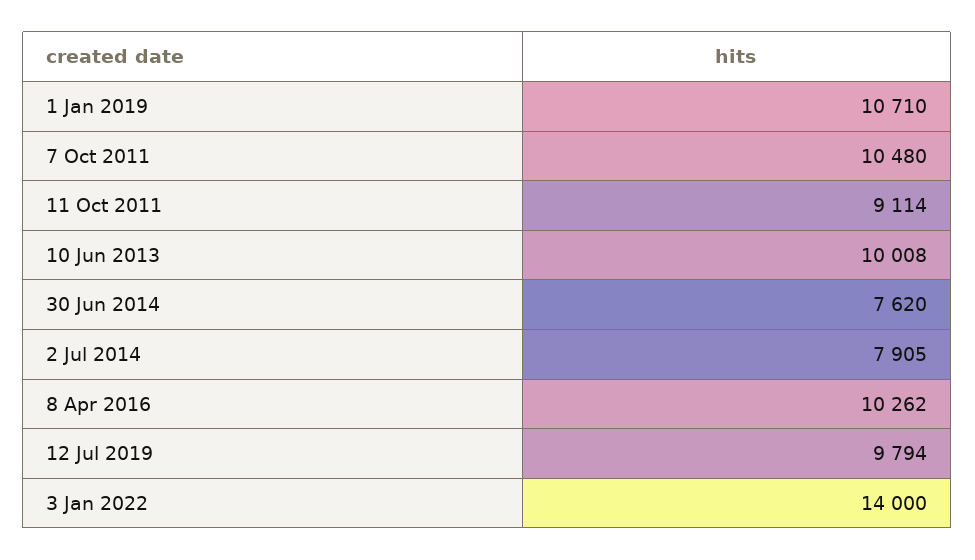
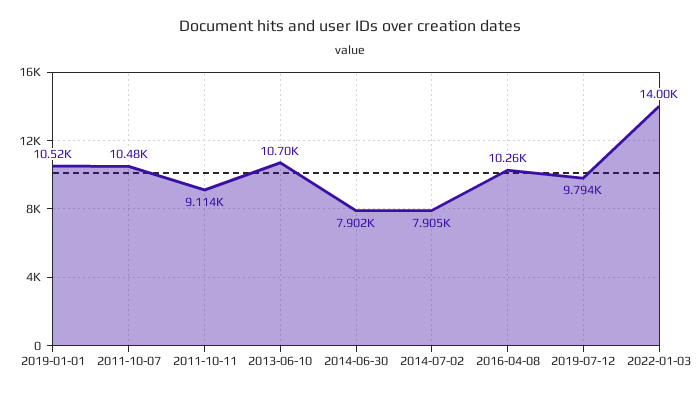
1 Jan 2019: 10710 -> 10520
10 Jun 2013: 10008 -> 10700
30 Jun 2014: 7620 -> 7902

